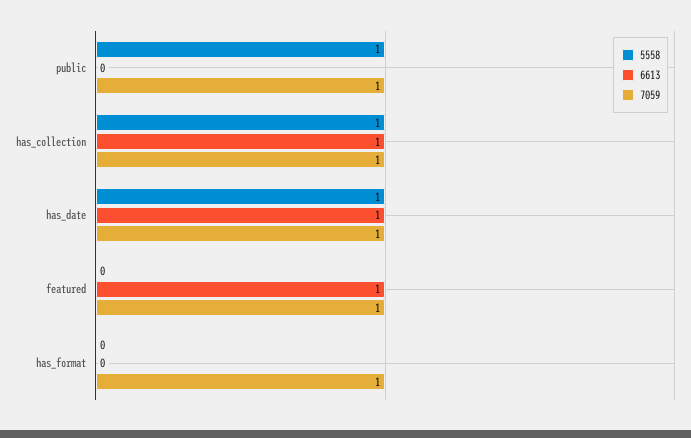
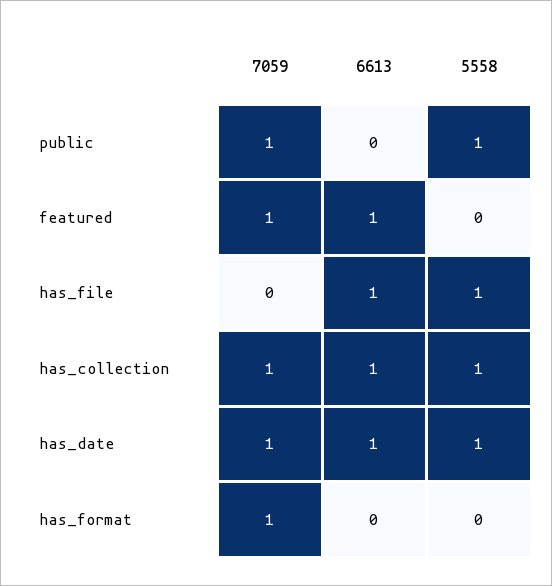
7059, has_file: none -> 0
6613, has_file: none -> 1
5558, has_file: none -> 1

